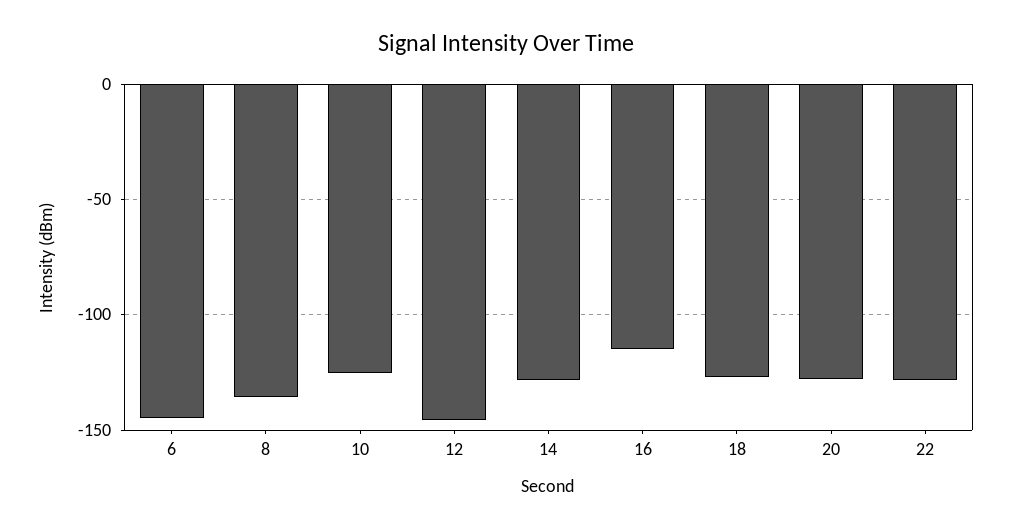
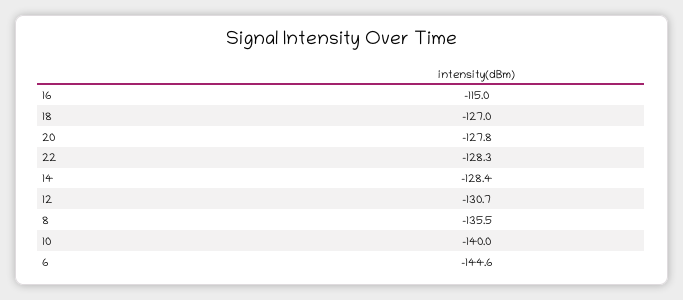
10: -125 -> -140
12: -145 -> -130.7

